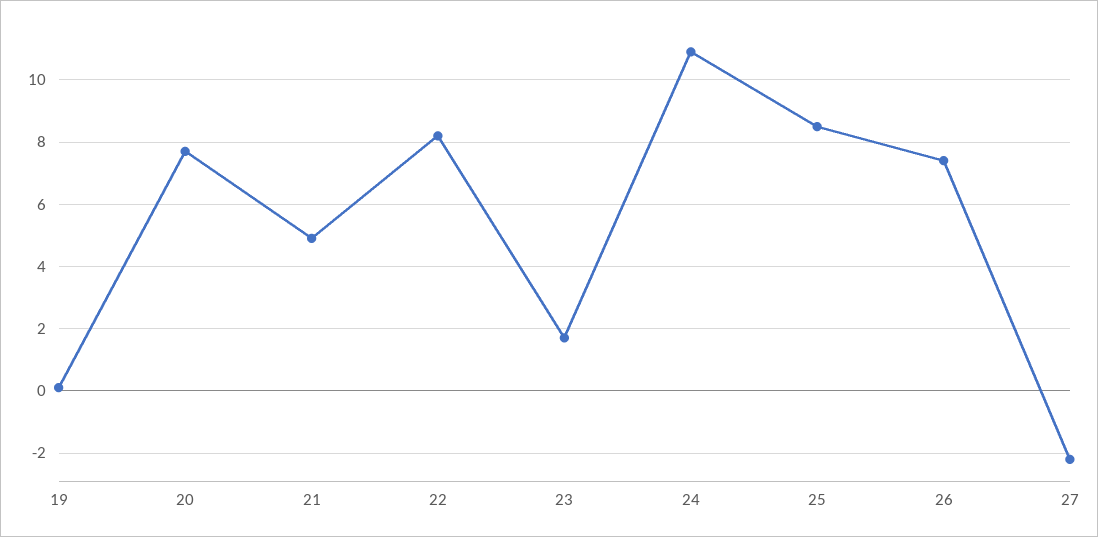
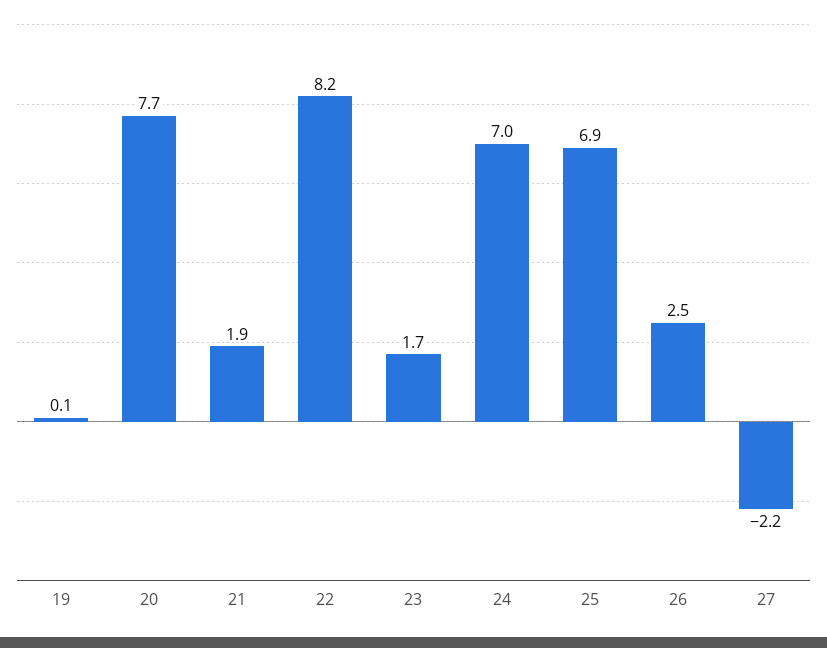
21: 5 -> 1.9
24: 11 -> 7
25: 8.5 -> 6.9
26: 7.5 -> 2.5

